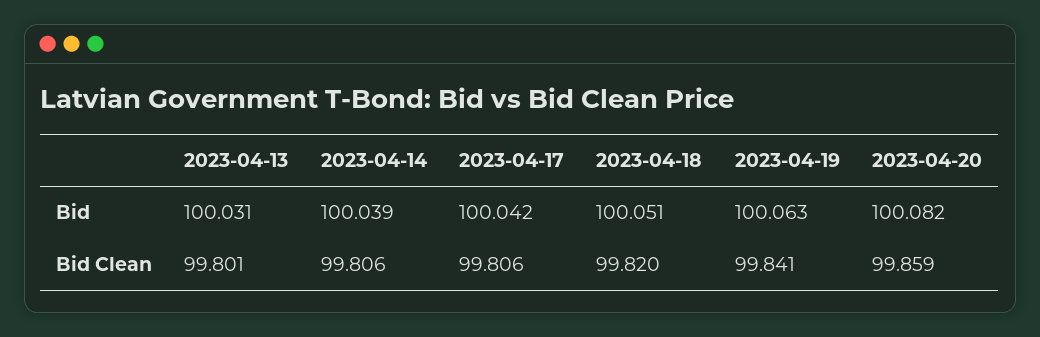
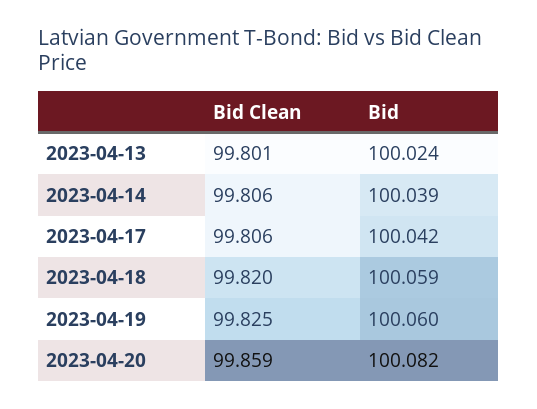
2023-04-13, Bid: 100.031 -> 100.024
2023-04-18, Bid: 100.051 -> 100.059
2023-04-19, Bid: 100.063 -> 100.06
2023-04-19, Bid Clean: 99.841 -> 99.825

